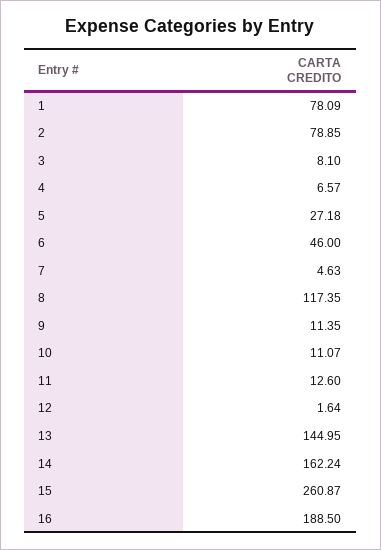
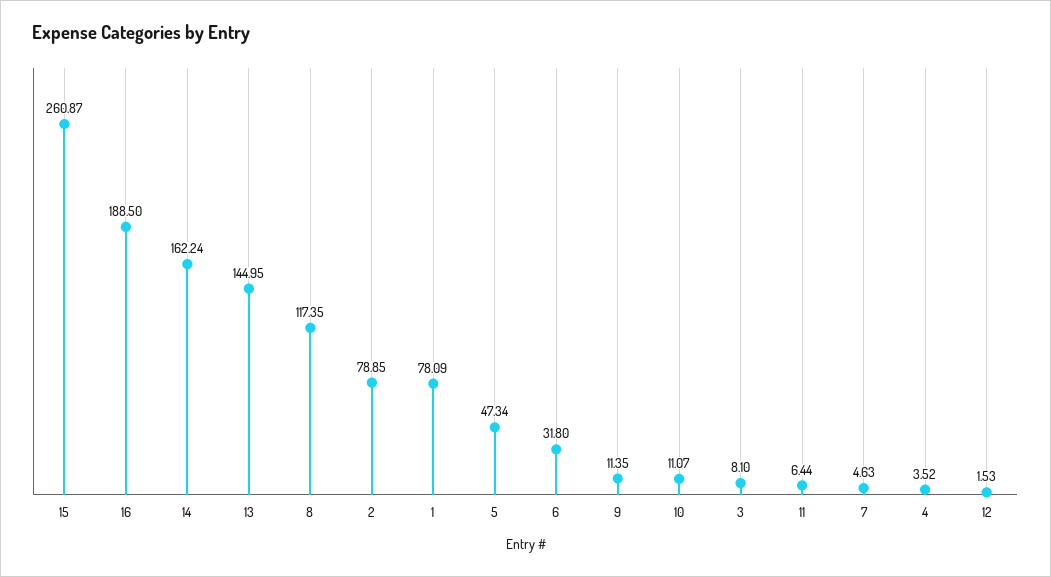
4: 6.57 -> 3.52
5: 27.18 -> 47.34
6: 46 -> 31.8
11: 12.6 -> 6.44
12: 1.64 -> 1.53

